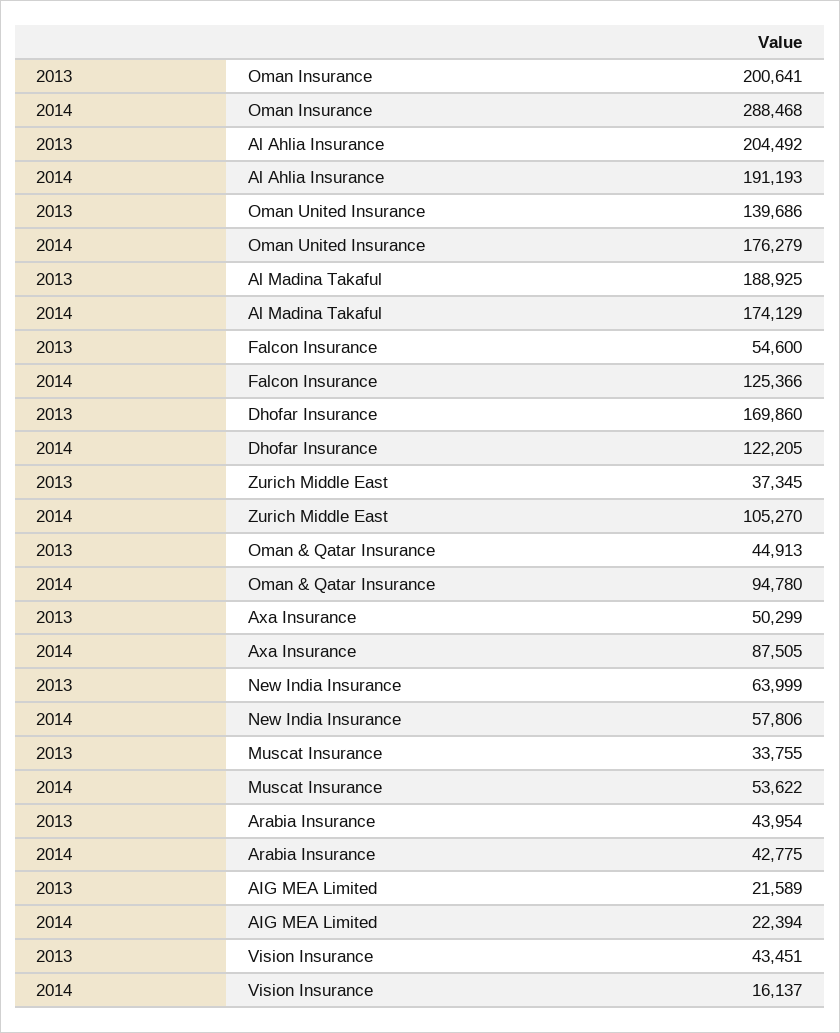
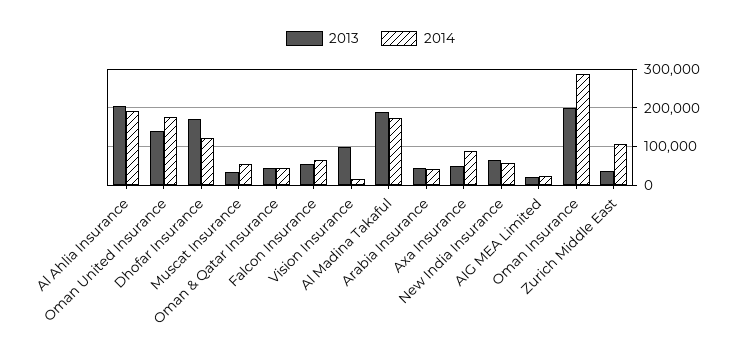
2014, Falcon Insurance: 125366 -> 60000
2014, Oman & Qatar Insurance: 94780 -> 40000
2013, Vision Insurance: 43451 -> 100000

